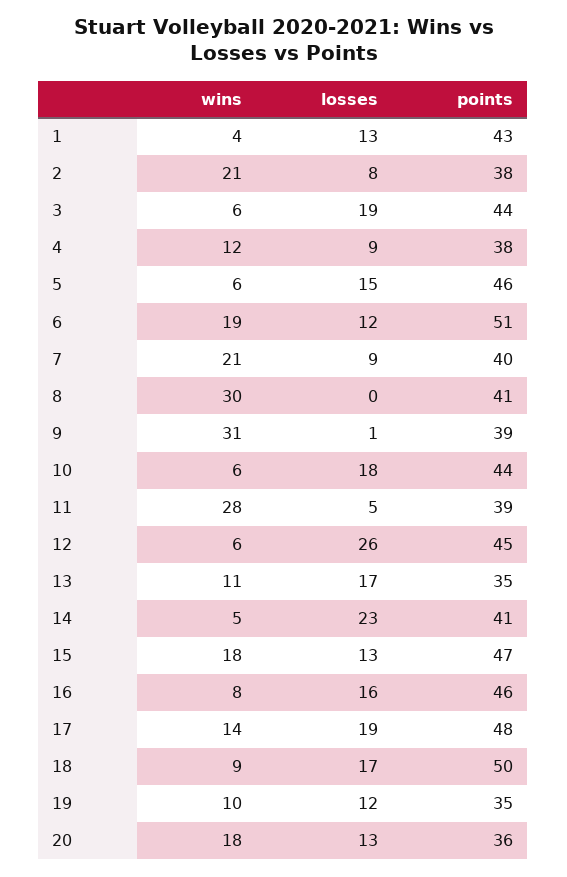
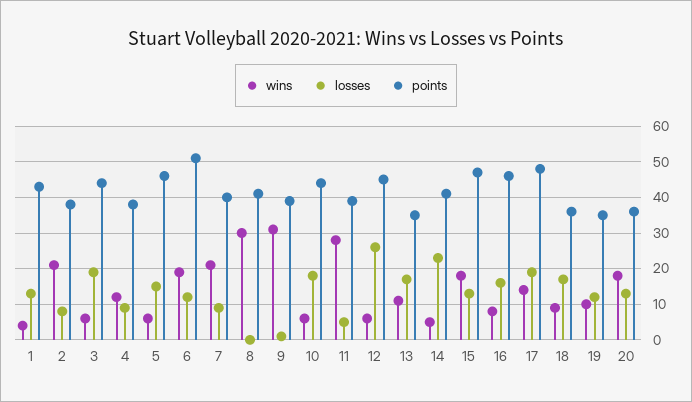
points, 18: 50 -> 35

